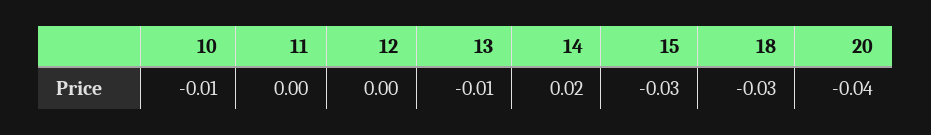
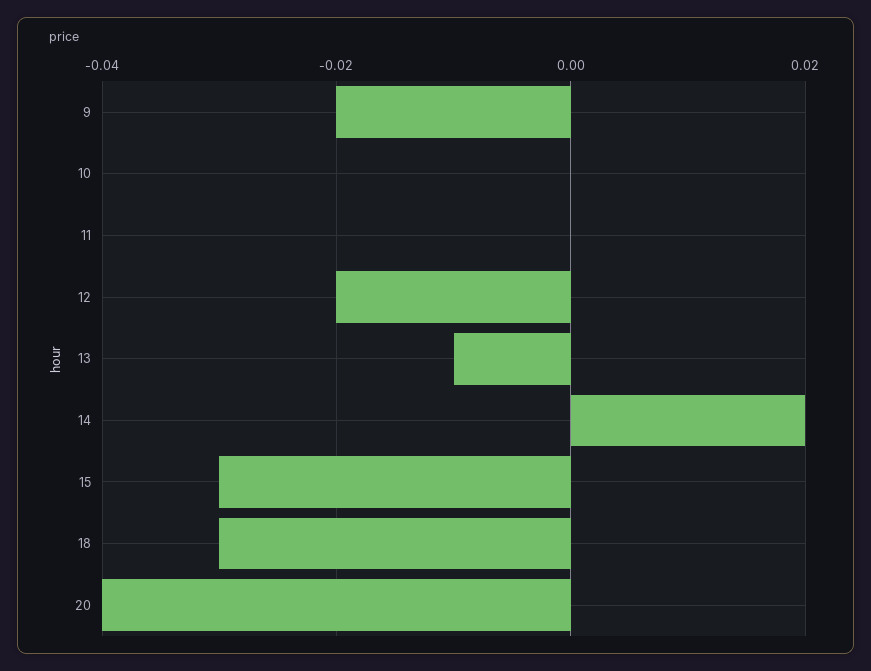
10: -0.01 -> 0
12: 0 -> -0.02
9: none -> -0.02

